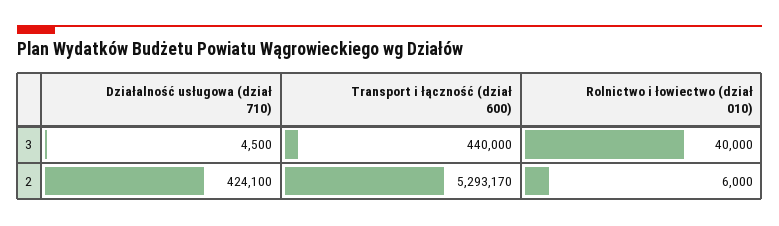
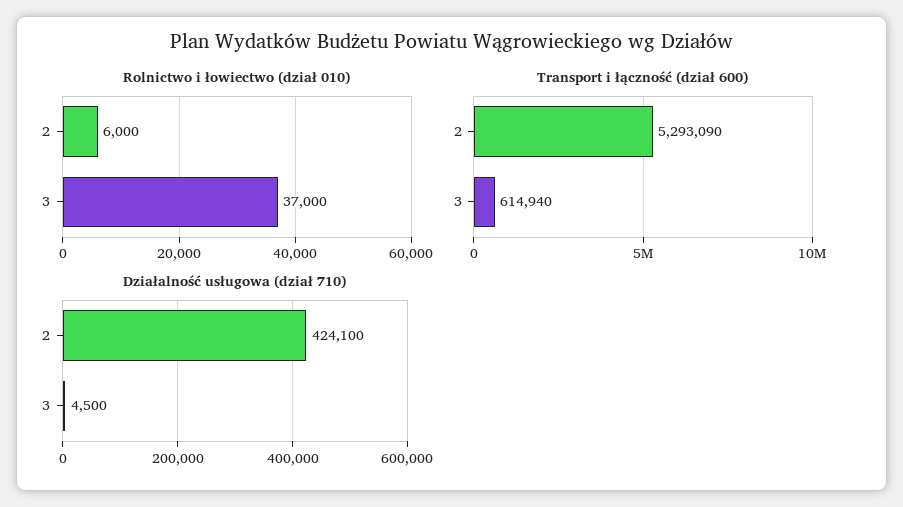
Transport i łączność (dział 600), 3: 440000 -> 614940
Rolnictwo i łowiectwo (dział 010), 3: 40000 -> 37000
Transport i łączność (dział 600), 2: 5293170 -> 5293090

